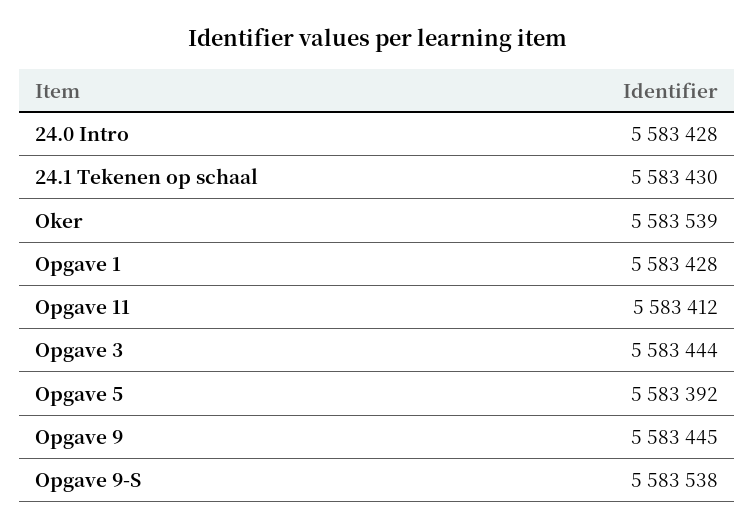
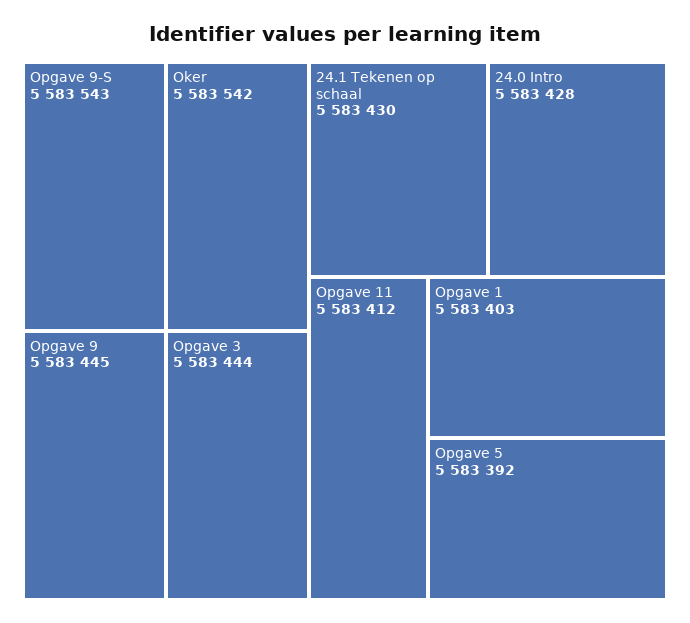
Oker: 5583539 -> 5583542
Opgave 1: 5583428 -> 5583403
Opgave 9-S: 5583538 -> 5583543

